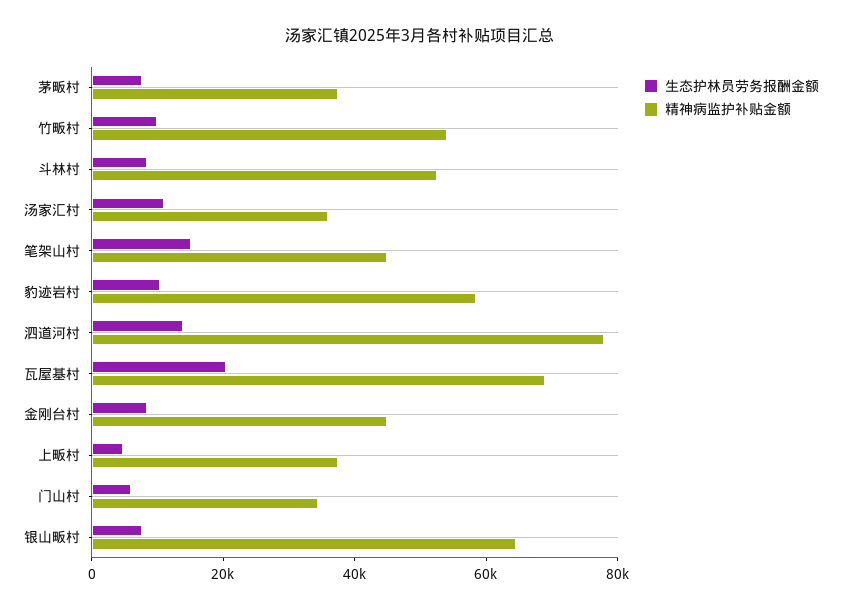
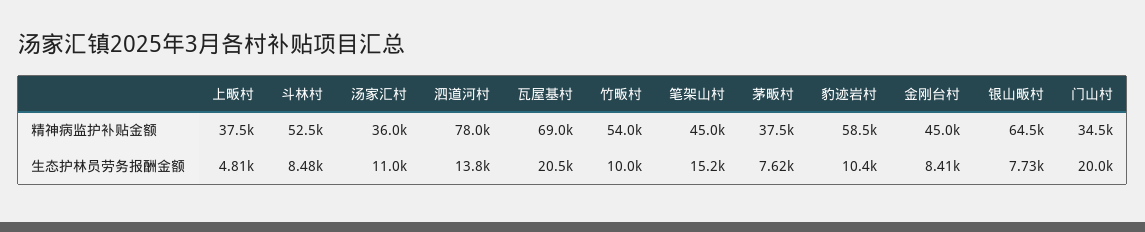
生态护林员劳务报酬金额, 门山村: 5000 -> 20000

